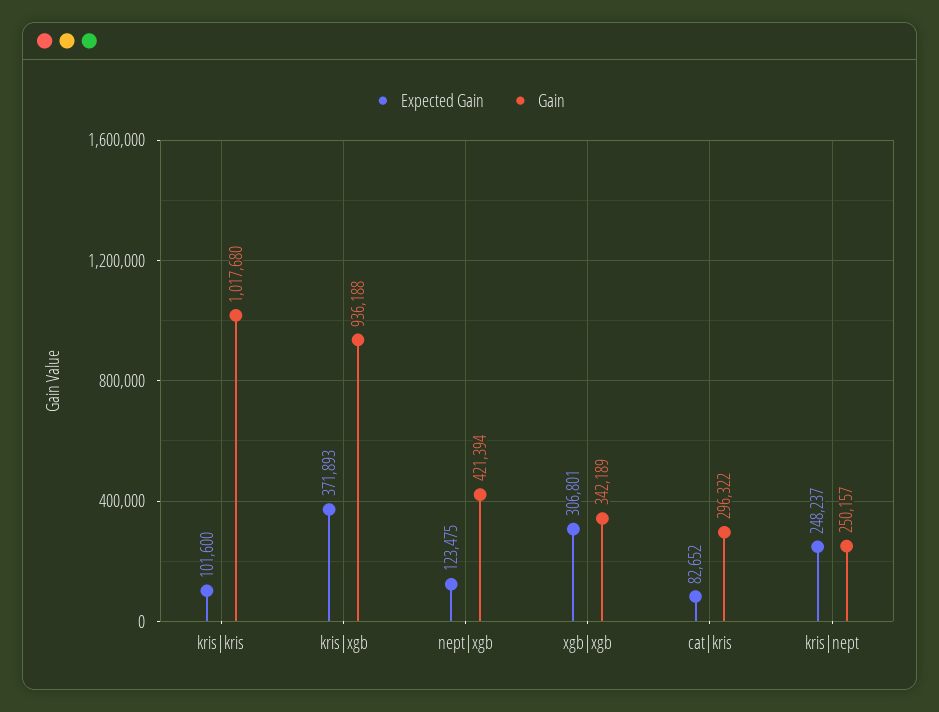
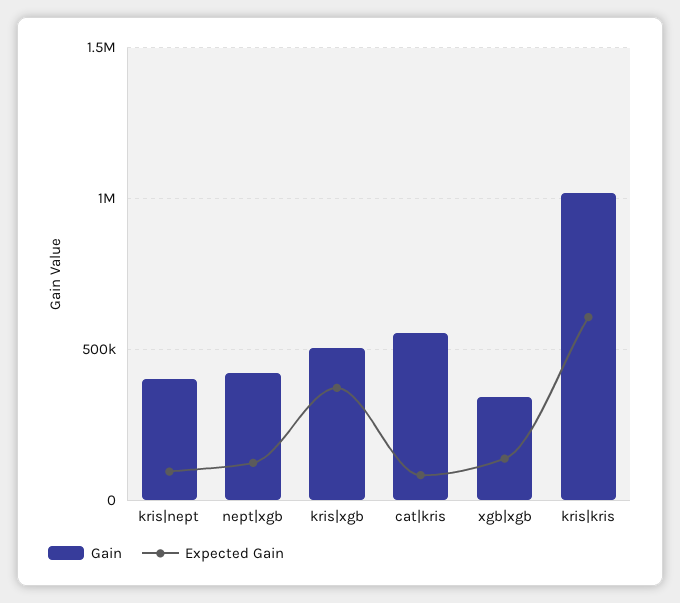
Expected Gain, kris|kris: 101600 -> 600000
Gain, kris|xgb: 936188 -> 500000
Expected Gain, xgb|xgb: 306801 -> 150000
Gain, cat|kris: 296322 -> 550000
Expected Gain, kris|nept: 248237 -> 100000
Gain, kris|nept: 250157 -> 400000

